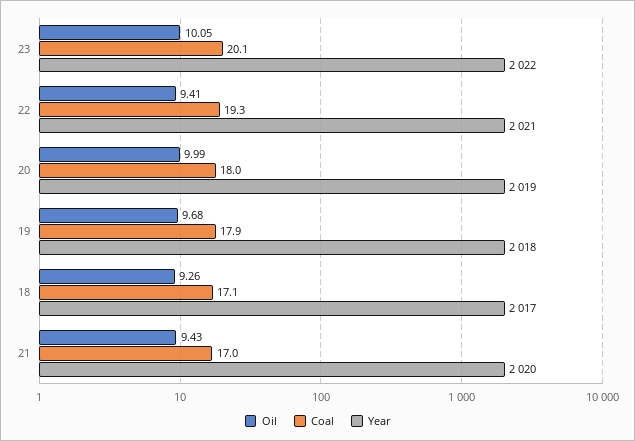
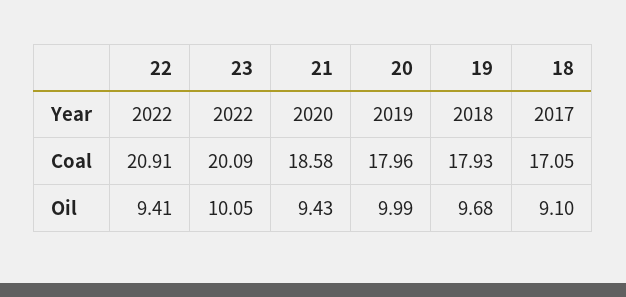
Coal, 22: 19.3 -> 20.91
Year, 22: 2021 -> 2022
Oil, 18: 9.26 -> 9.1
Coal, 21: 17 -> 18.58

